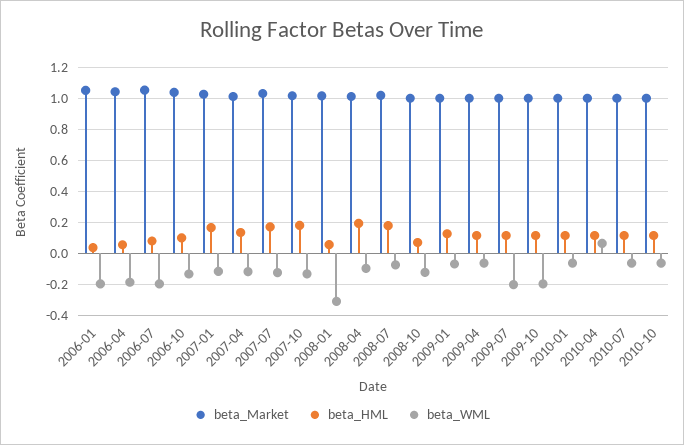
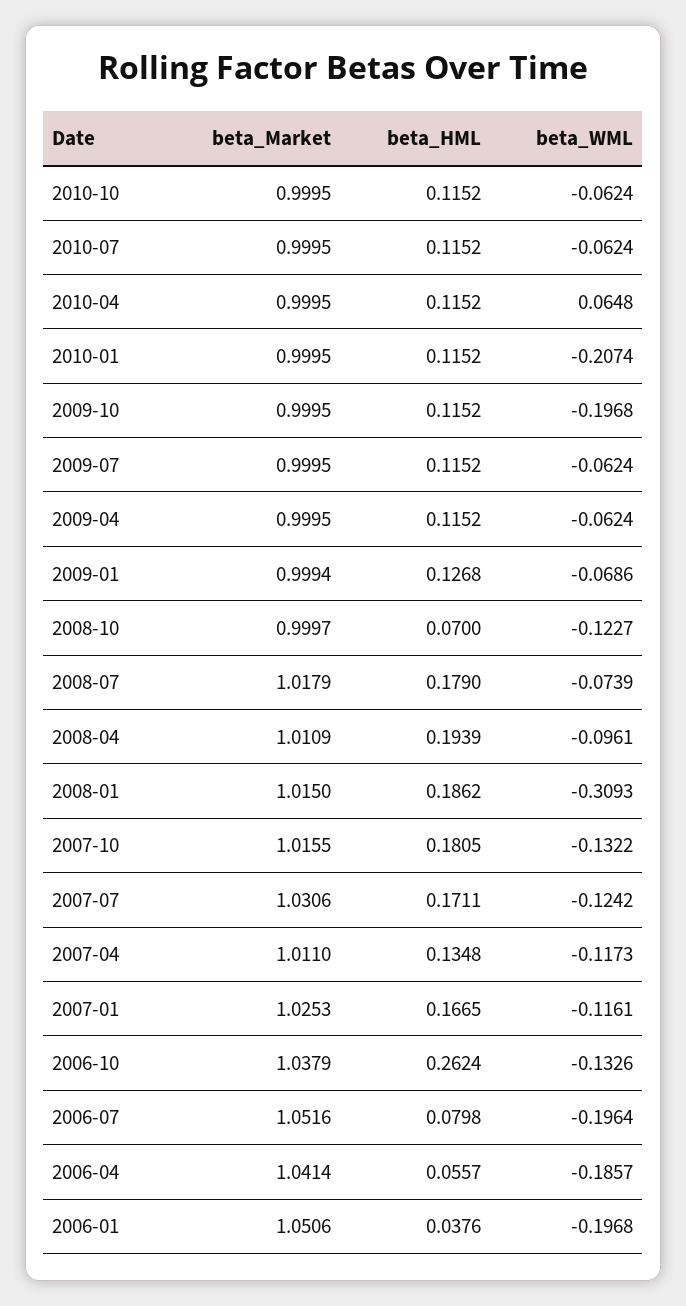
beta_HML, 2006-10: 0.1 -> 0.2624
beta_HML, 2008-01: 0.05 -> 0.1862
beta_WML, 2009-07: -0.2 -> -0.0624
beta_WML, 2010-01: -0.05 -> -0.2074

